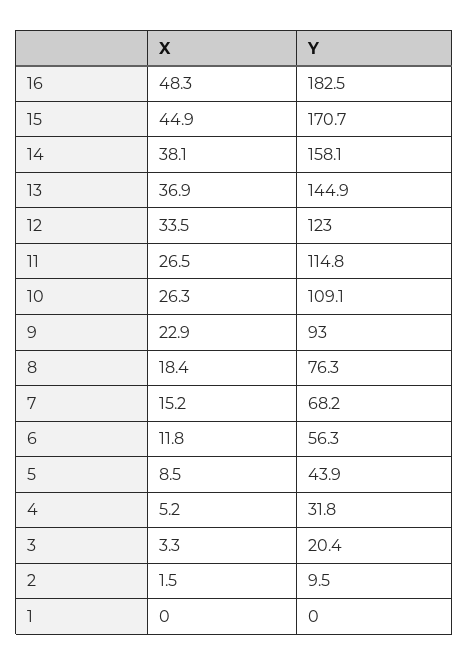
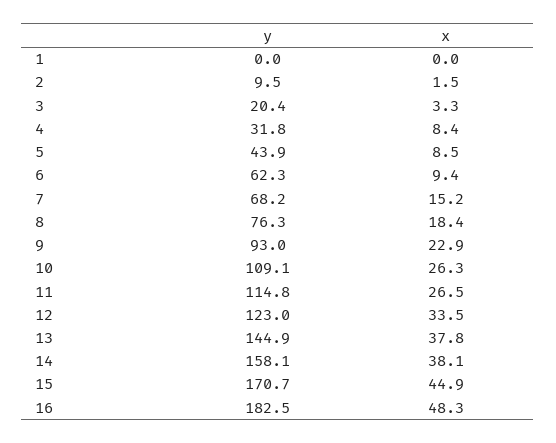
X, 13: 36.9 -> 37.8
X, 6: 11.8 -> 9.4
Y, 6: 56.3 -> 62.3
X, 4: 5.2 -> 8.4

